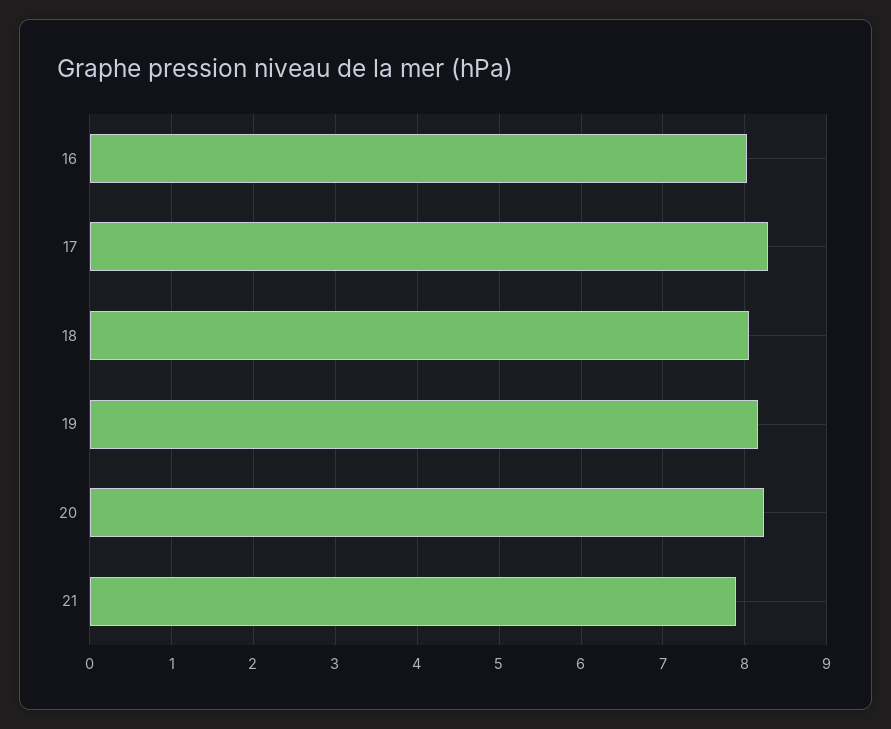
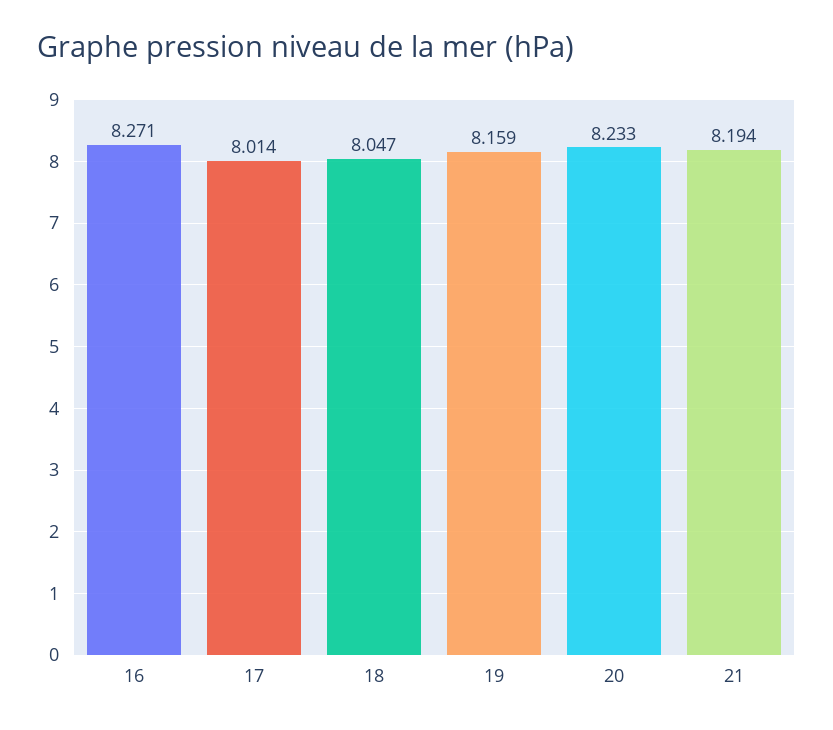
16: 8 -> 8.271
17: 8.3 -> 8.014
21: 7.9 -> 8.194

